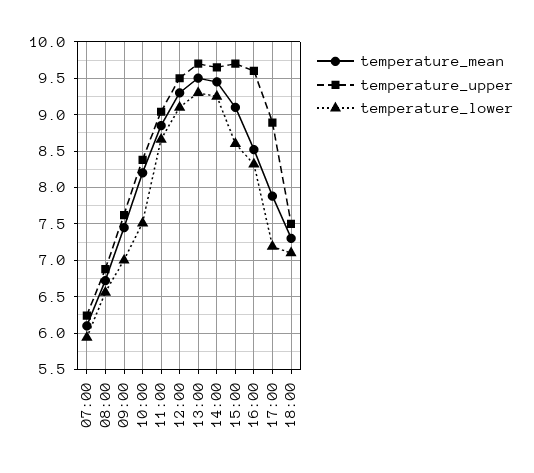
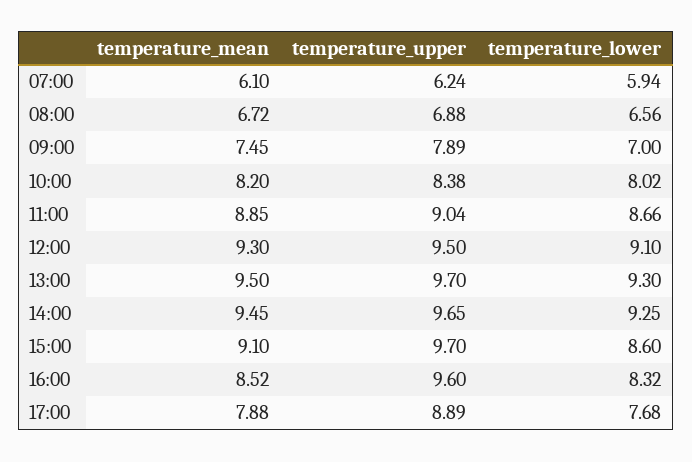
temperature_upper, 09:00: 7.6 -> 7.89
temperature_lower, 10:00: 7.5 -> 8.02
temperature_lower, 17:00: 7.2 -> 7.68
temperature_mean, 18:00: 7.3 -> none
temperature_upper, 18:00: 7.5 -> none
temperature_lower, 18:00: 7.1 -> none

